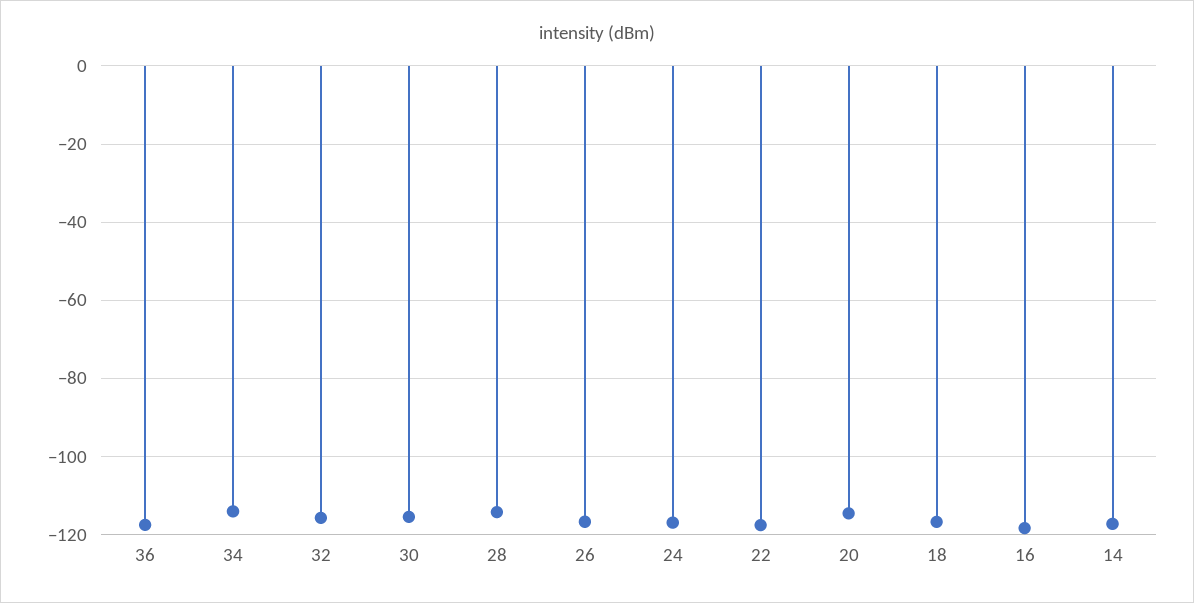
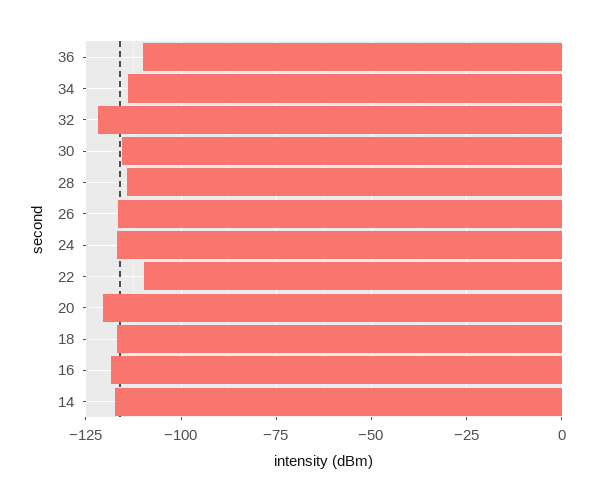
36: -118 -> -110
32: -116 -> -122.5
22: -118 -> -110
20: -114 -> -120

